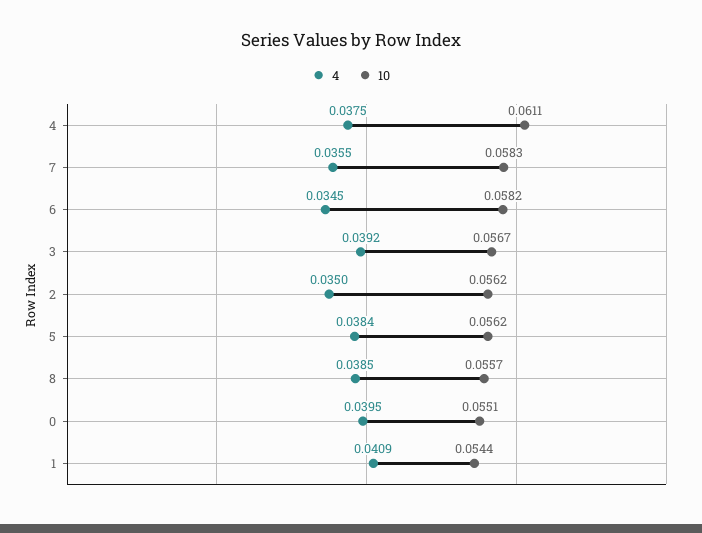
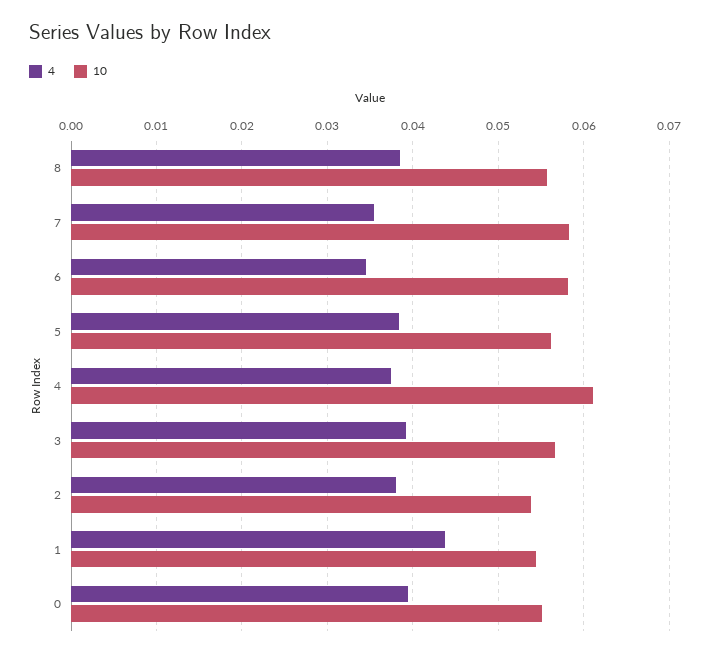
4, 2: 0.035 -> 0.038
10, 2: 0.0562 -> 0.054
4, 1: 0.0409 -> 0.044

